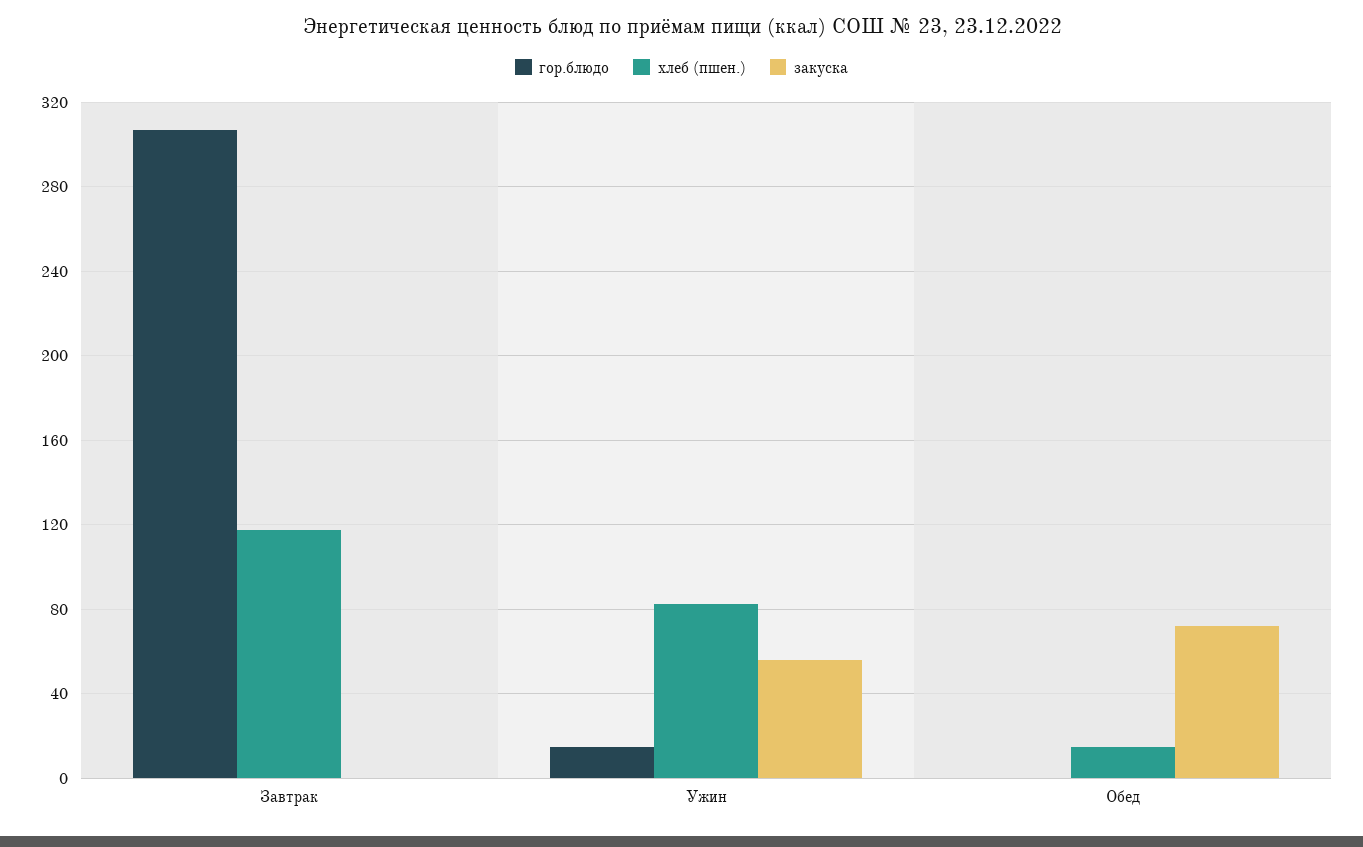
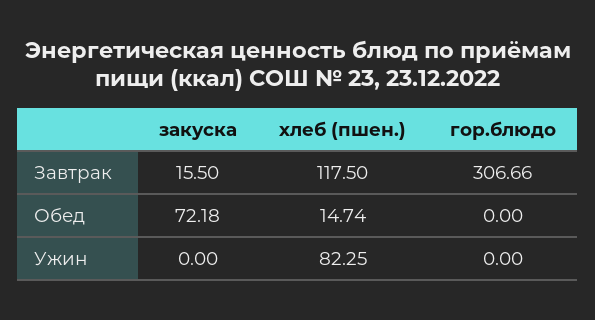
закуска, Завтрак: 0 -> 15.5
гор.блюдо, Ужин: 15 -> 0
закуска, Ужин: 55 -> 0

